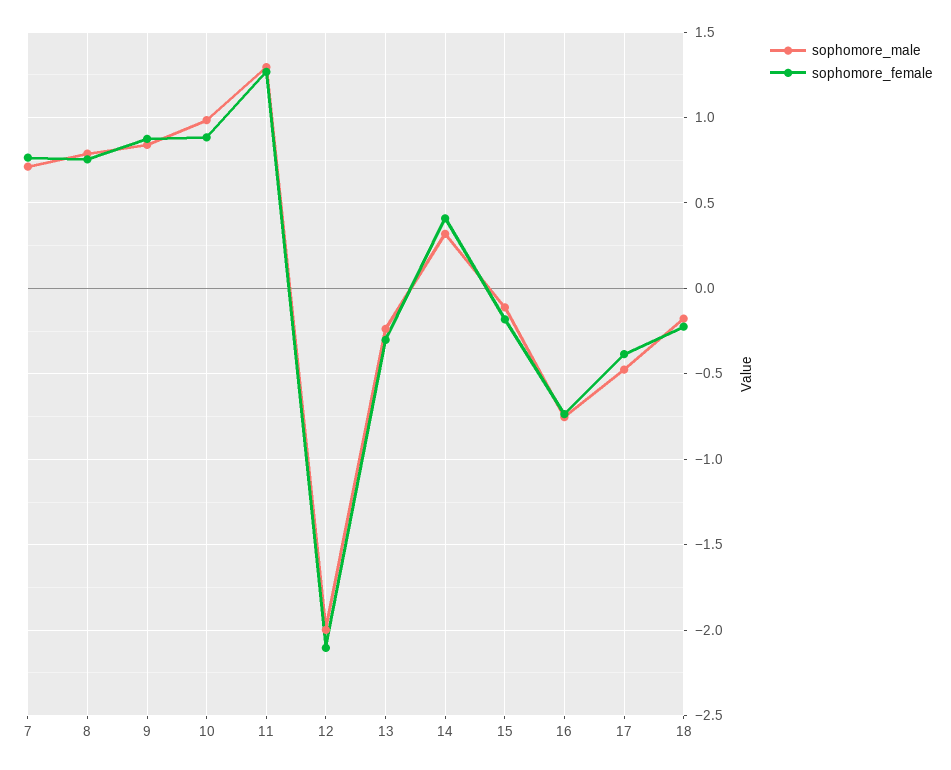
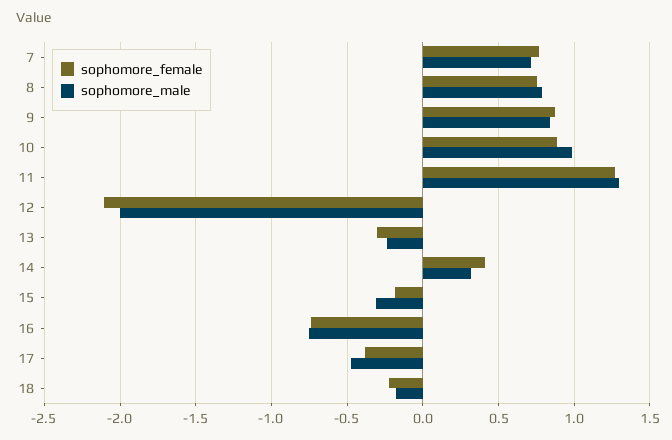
sophomore_male, 15: -0.1 -> -0.3

